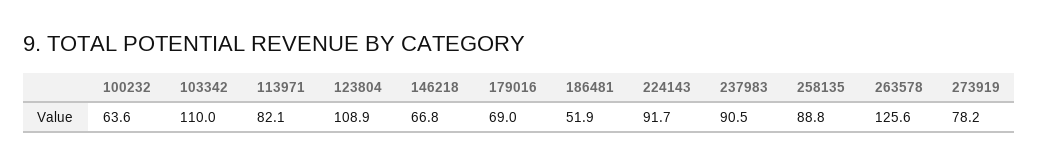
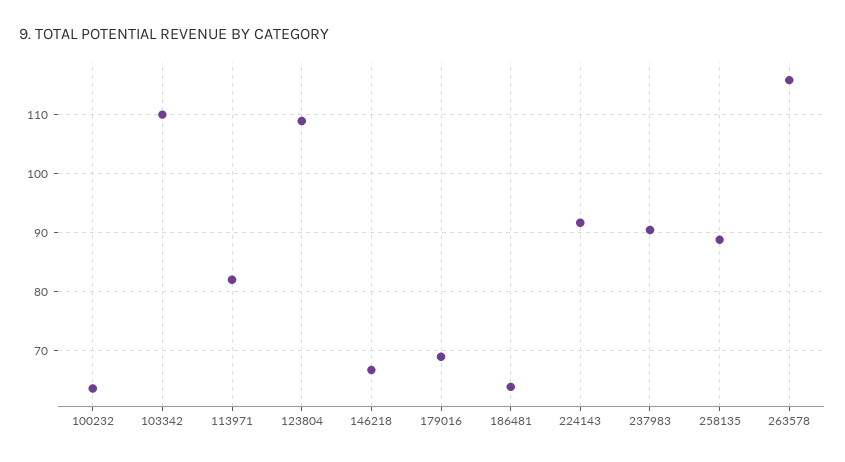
186481: 51.9 -> 64
263578: 125.6 -> 116
273919: 78.2 -> none

